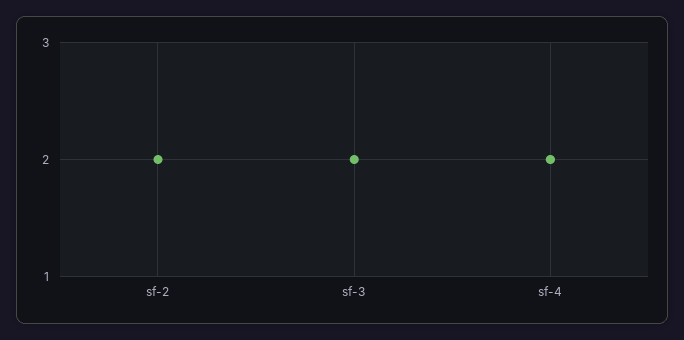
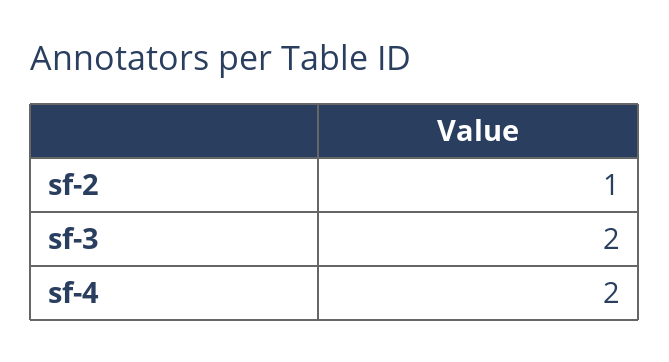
sf-2: 2 -> 1

